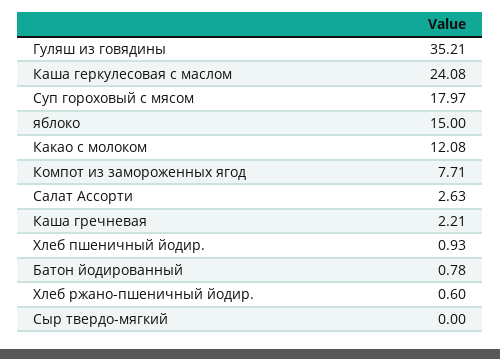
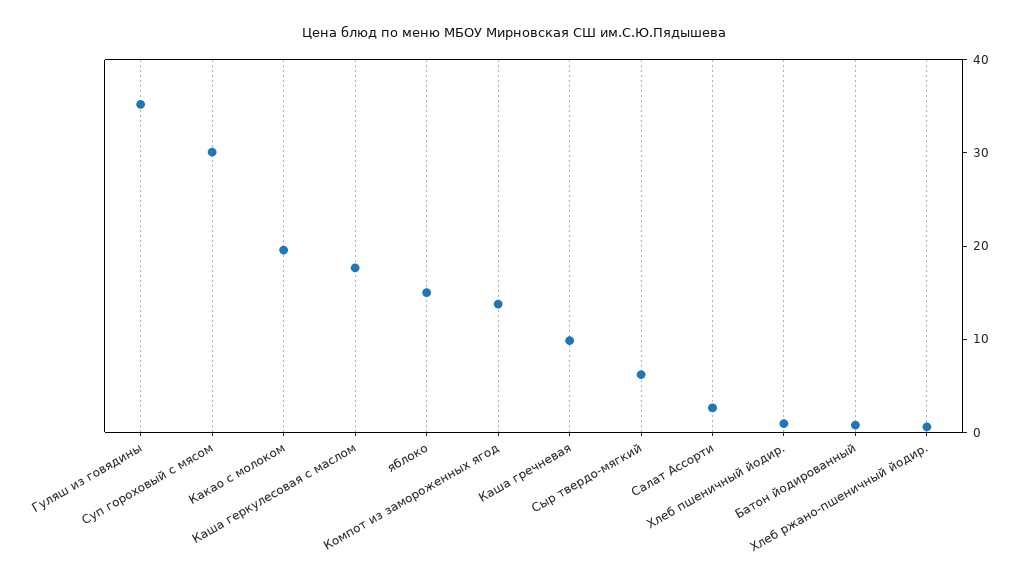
Каша геркулесовая с маслом: 24.08 -> 18
Суп гороховый с мясом: 17.97 -> 30
Какао с молоком: 12.08 -> 20
Компот из замороженных ягод: 7.71 -> 14
Каша гречневая: 2.21 -> 10
Сыр твердо-мягкий: 0 -> 6

